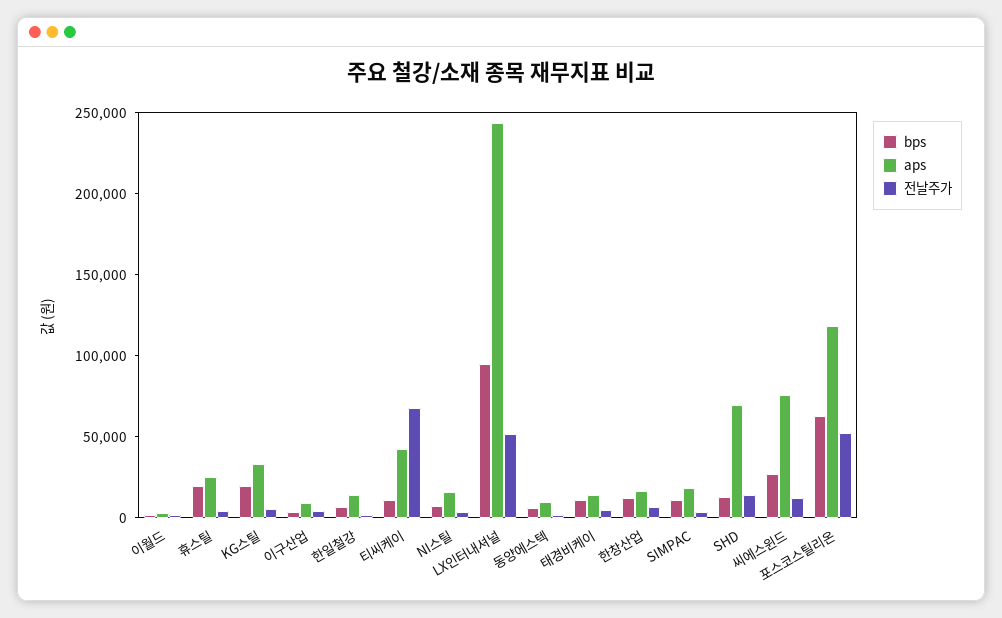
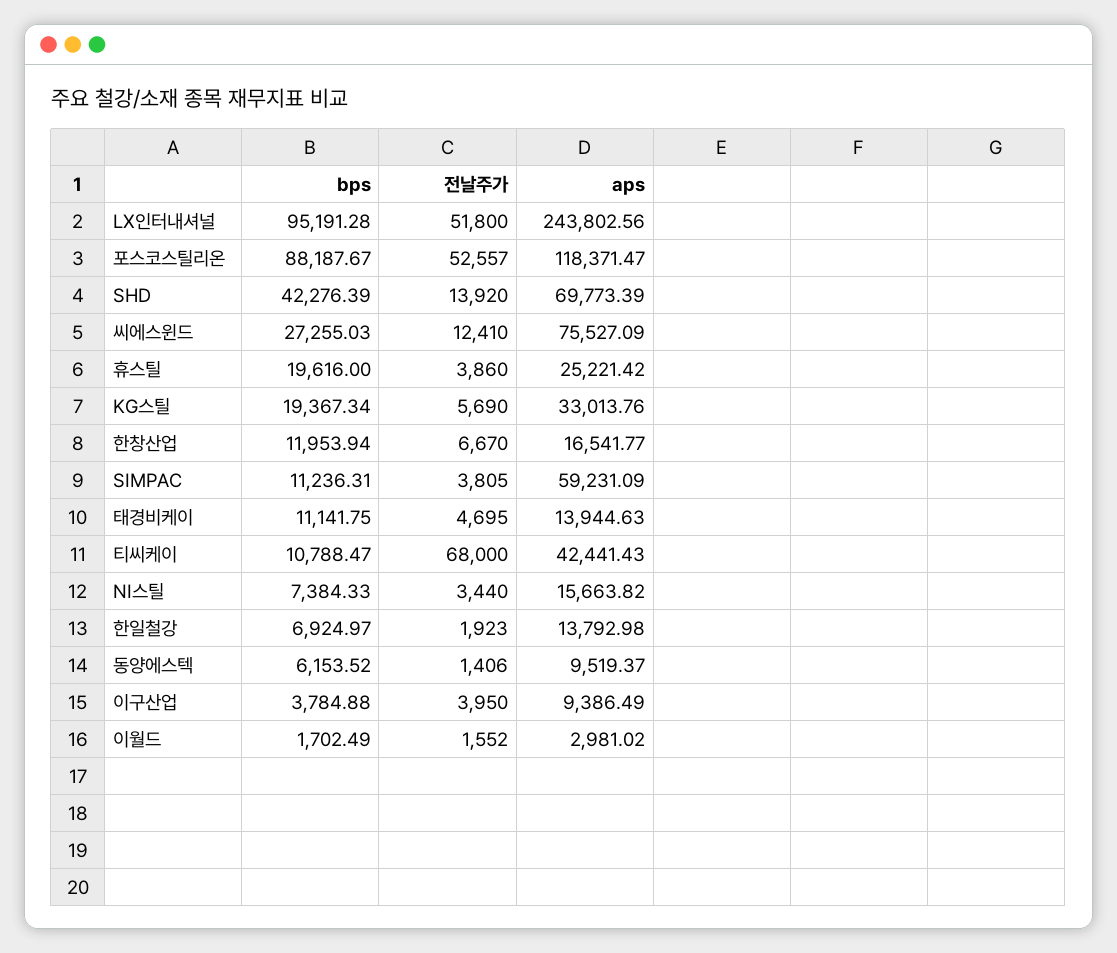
aps, SIMPAC: 20000 -> 59231.09
bps, SHD: 10000 -> 42276.39
bps, 포스코스틸리온: 60000 -> 88187.67

